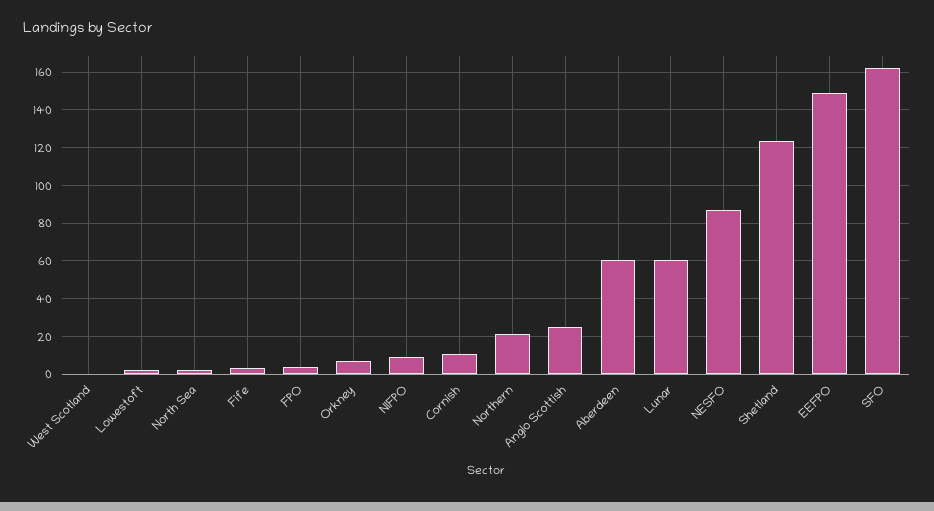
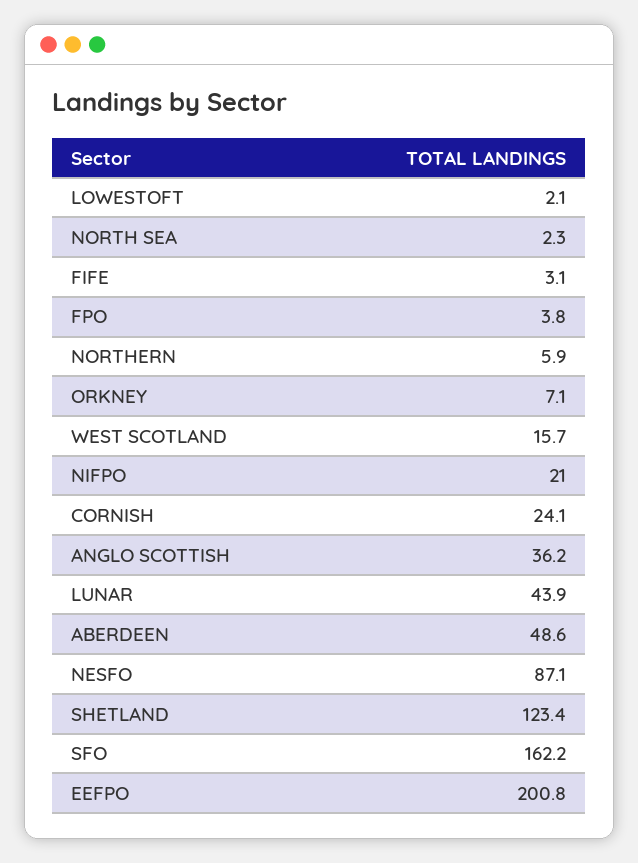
West Scotland: 0 -> 15.7
NIFPO: 10 -> 21
Cornish: 10 -> 24.1
Northern: 20 -> 5.9
Anglo Scottish: 25 -> 36.2
Aberdeen: 60 -> 48.6
Lunar: 60 -> 43.9
EEFPO: 150 -> 200.8

